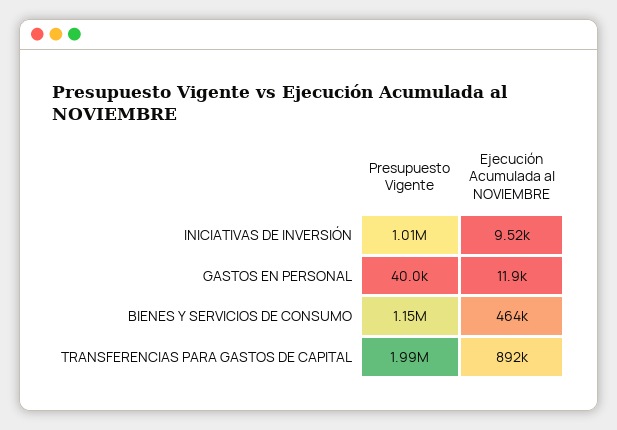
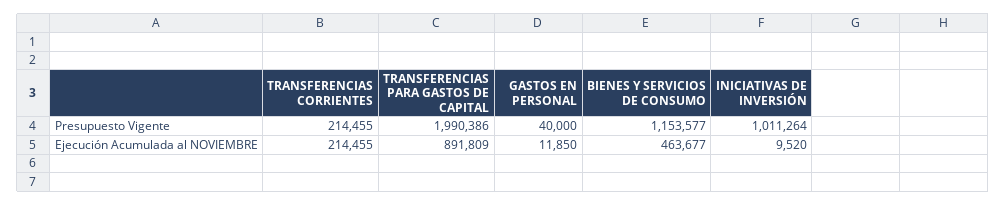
Presupuesto Vigente, TRANSFERENCIAS CORRIENTES: none -> 214455
Ejecución Acumulada al NOVIEMBRE, TRANSFERENCIAS CORRIENTES: none -> 214455

